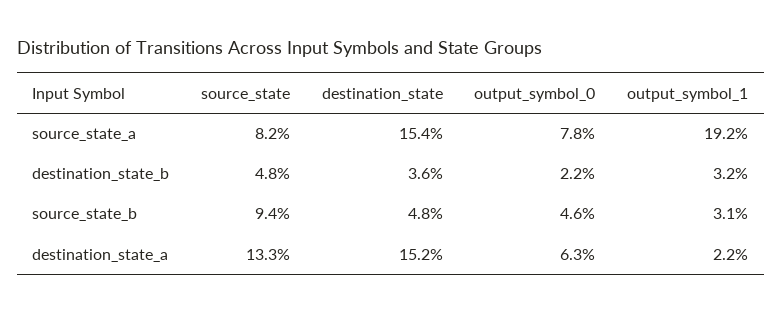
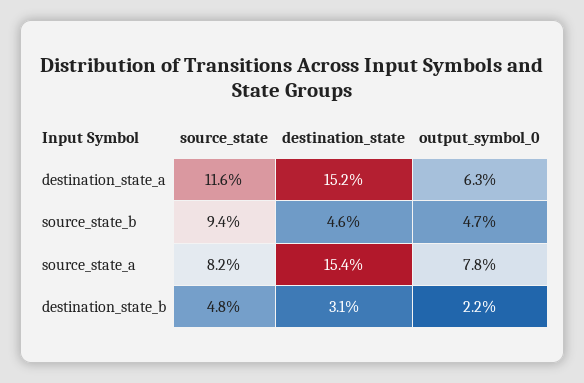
output_symbol_1, source_state_a: 19.2 -> none
destination_state, destination_state_b: 3.6 -> 3.1
output_symbol_1, destination_state_b: 3.2 -> none
destination_state, source_state_b: 4.8 -> 4.6
output_symbol_0, source_state_b: 4.6 -> 4.7
output_symbol_1, source_state_b: 3.1 -> none
source_state, destination_state_a: 13.3 -> 11.6
output_symbol_1, destination_state_a: 2.2 -> none

